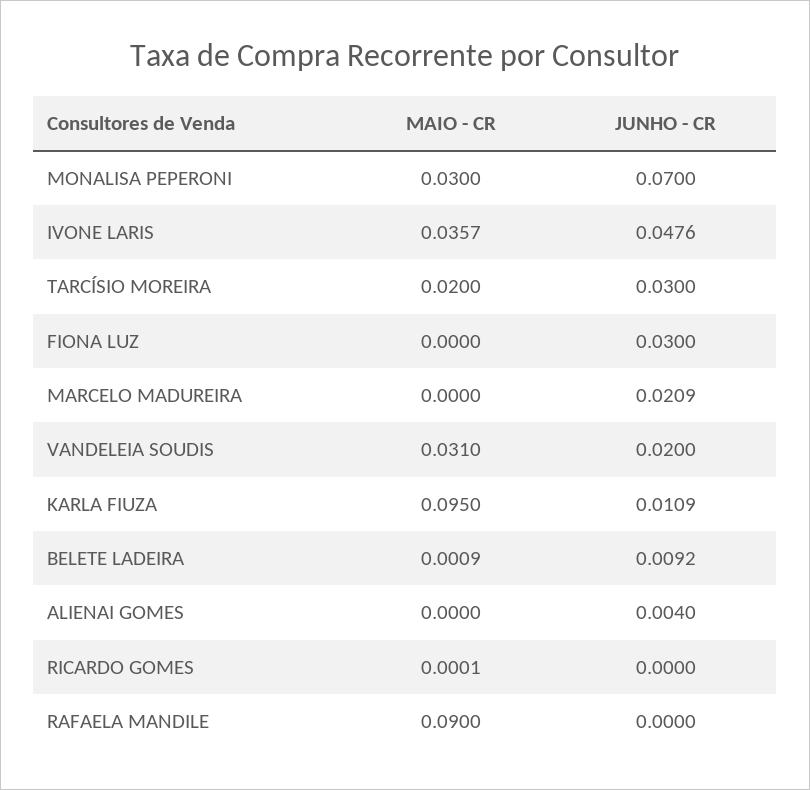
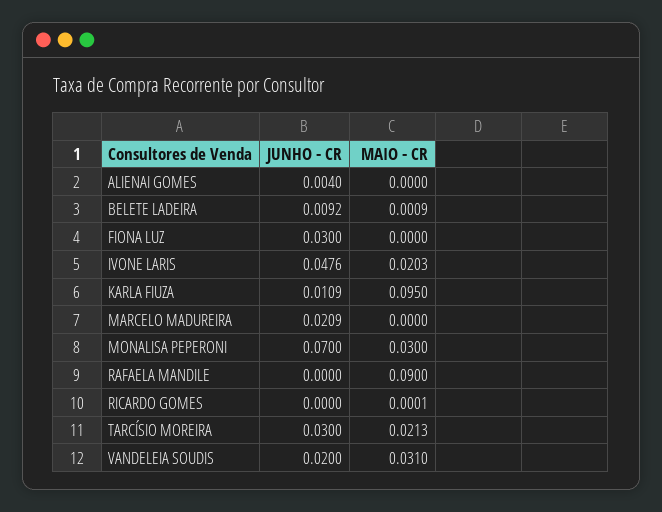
MAIO - CR, IVONE LARIS: 0.0357 -> 0.0203
MAIO - CR, TARCÍSIO MOREIRA: 0.02 -> 0.0213

